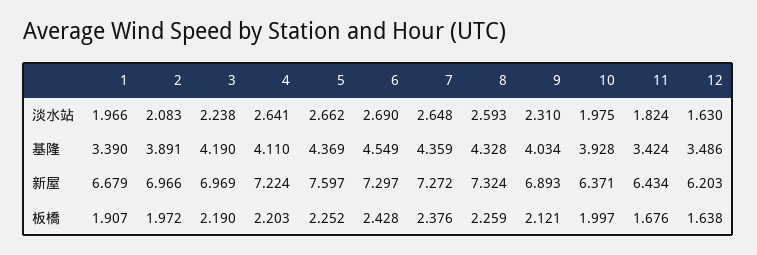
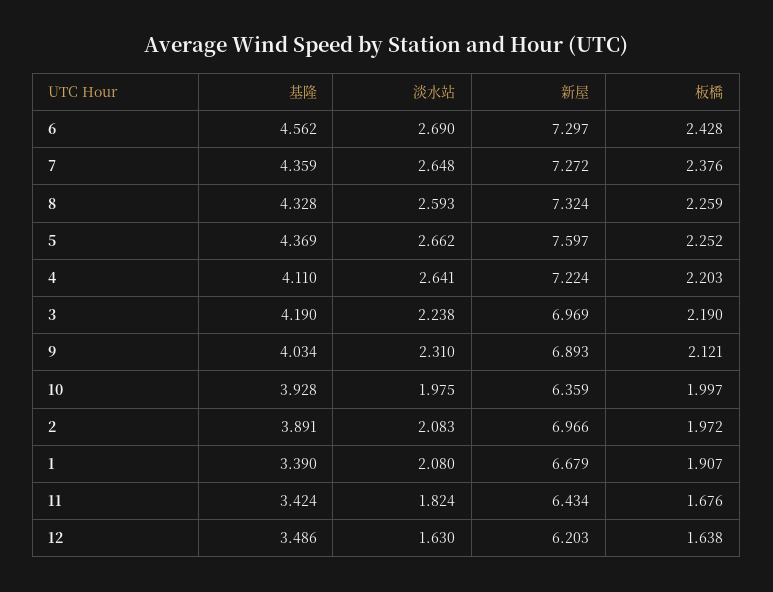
1, 淡水站: 1.966 -> 2.08
6, 基隆: 4.549 -> 4.562
10, 新屋: 6.371 -> 6.359

